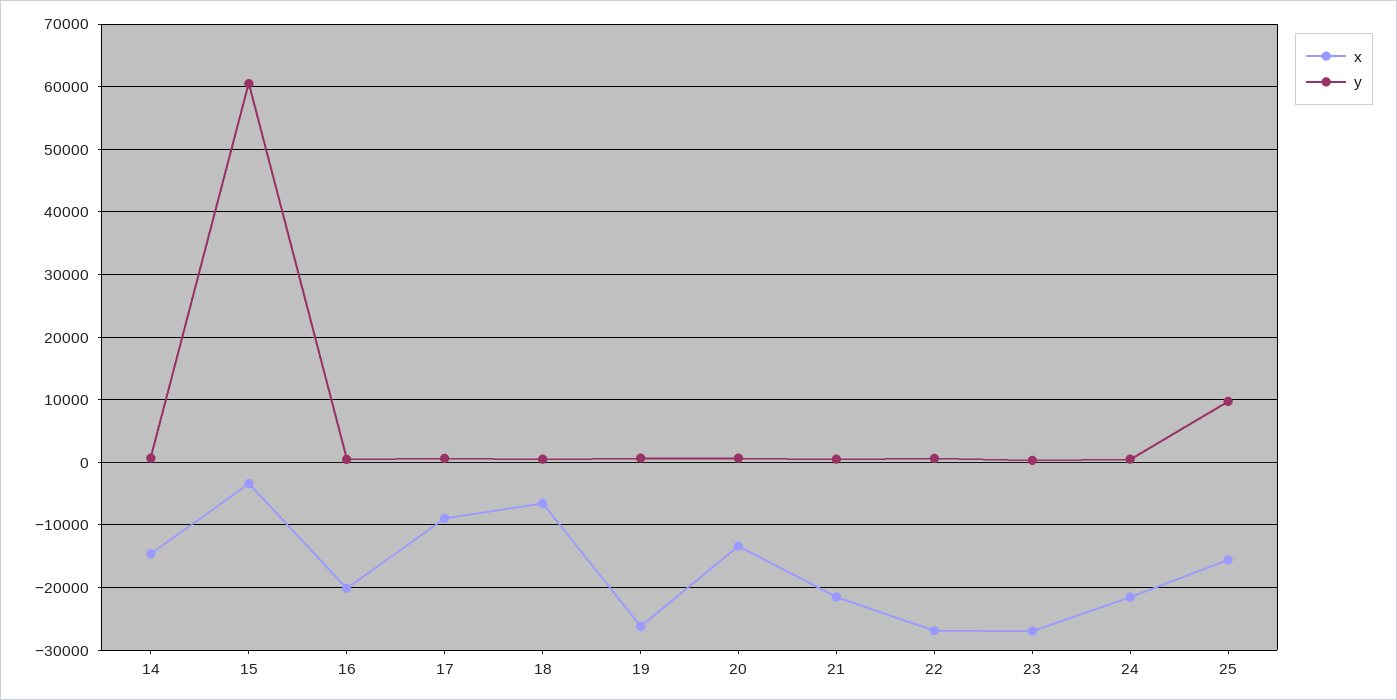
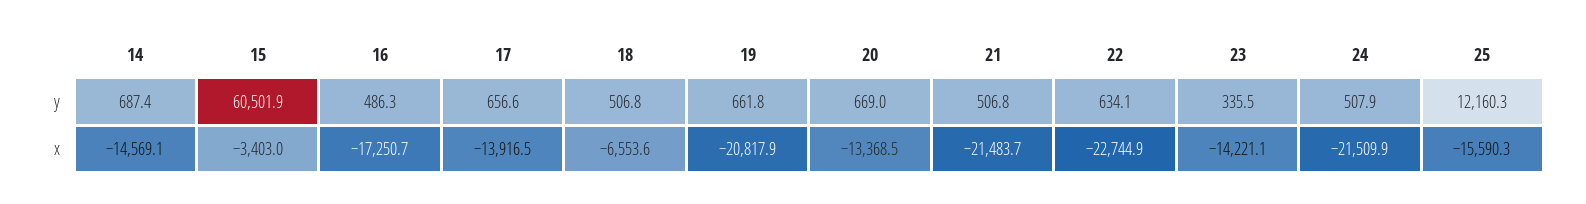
x, 16: -20000 -> -17250.7
x, 17: -9000 -> -13916.5
x, 19: -26000 -> -20817.9
x, 22: -27000 -> -22744.9
x, 23: -27000 -> -14221.1
y, 25: 10000 -> 12160.3

